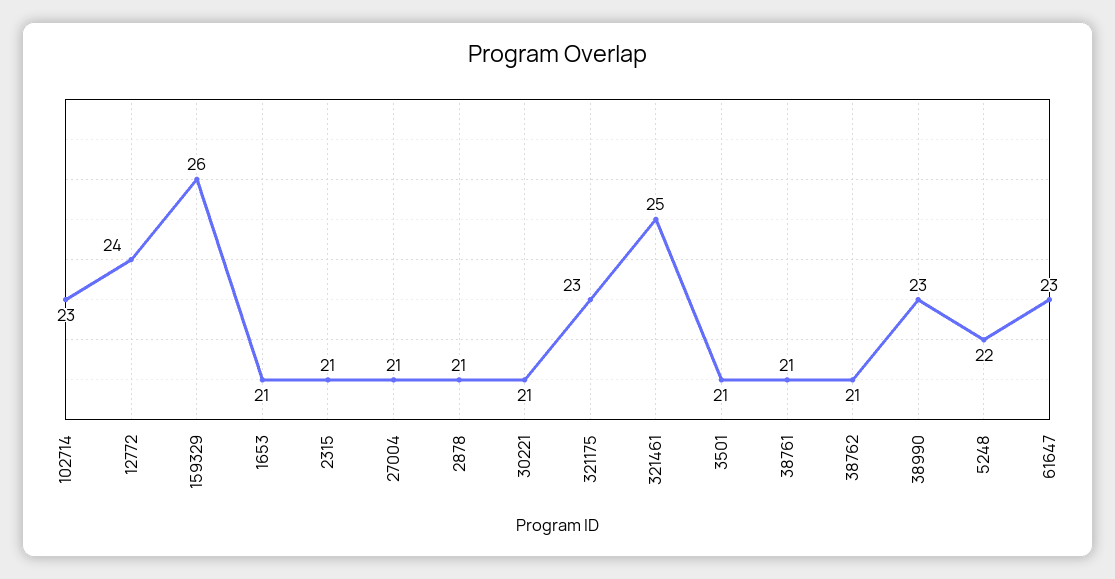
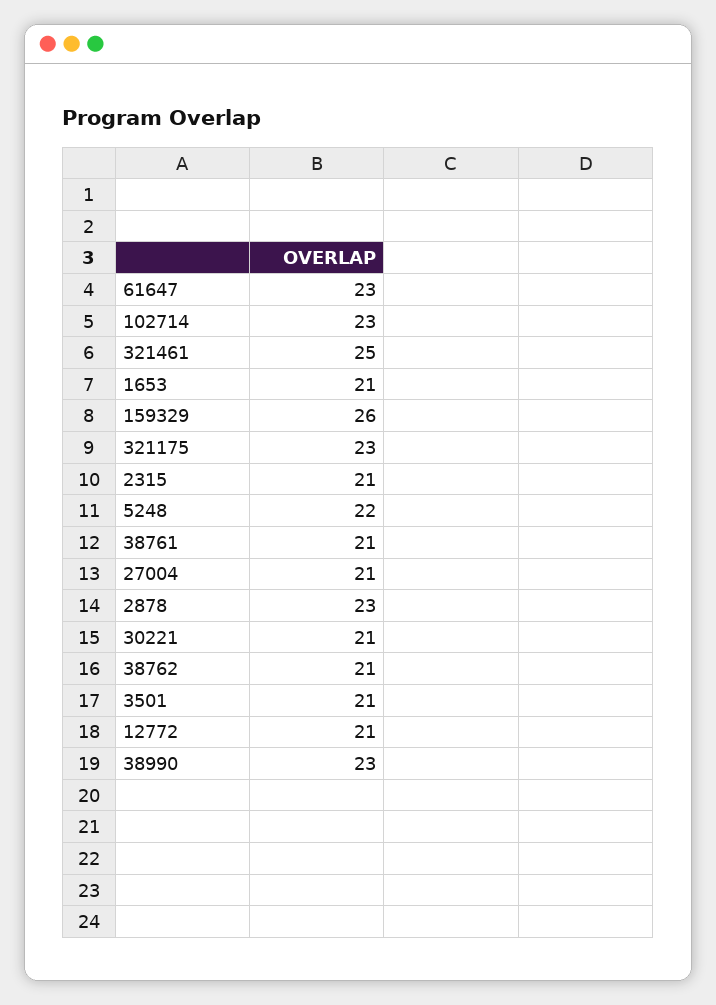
12772: 24 -> 21
2878: 21 -> 23

